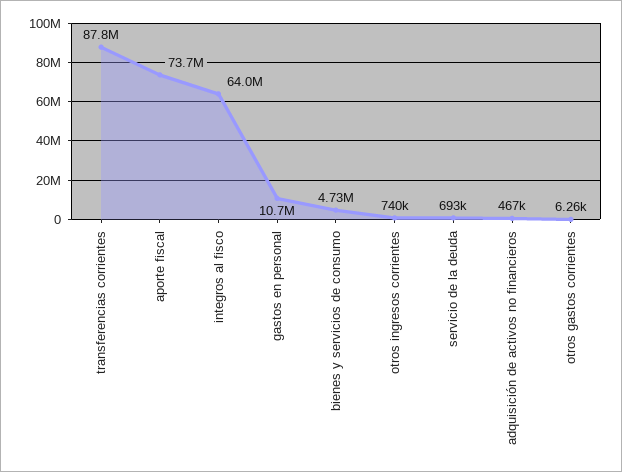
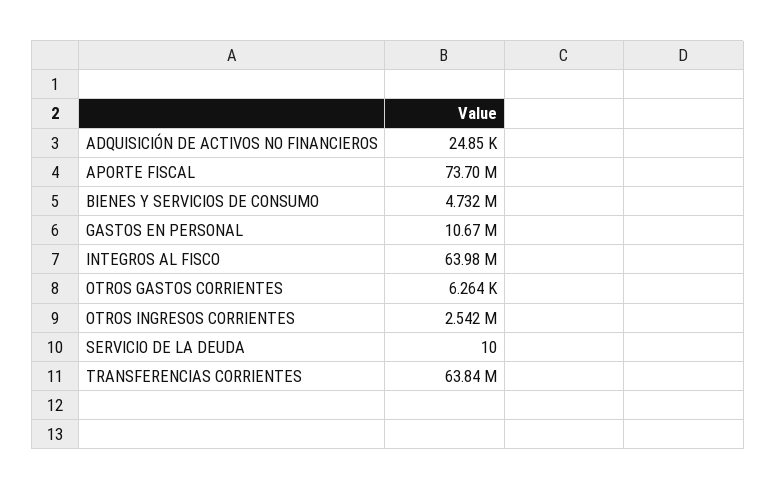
transferencias corrientes: 87800000 -> 63840000
otros ingresos corrientes: 740000 -> 2542000
servicio de la deuda: 693000 -> 10
adquisición de activos no financieros: 467000 -> 24850

